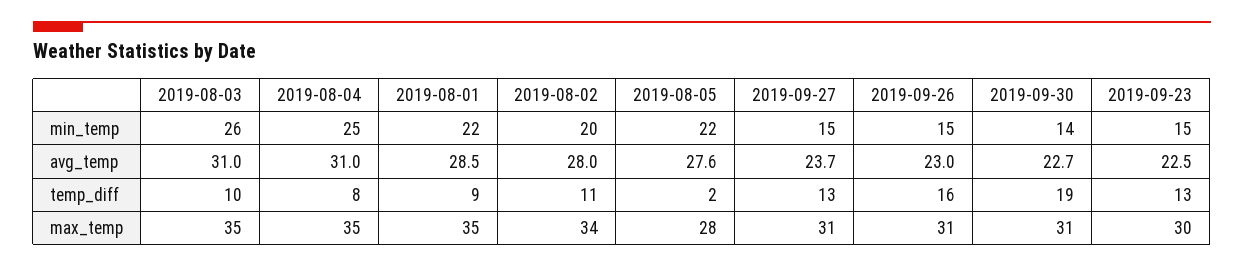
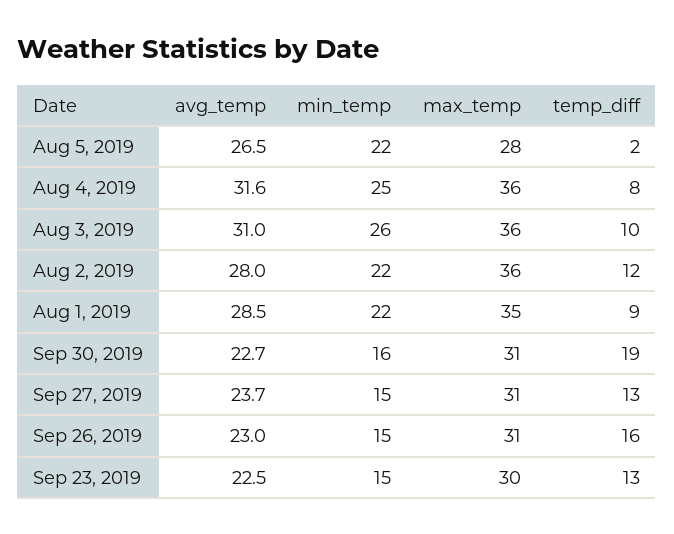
2019-08-02, min_temp: 20 -> 22
2019-09-30, min_temp: 14 -> 16
2019-08-04, avg_temp: 31 -> 31.6
2019-08-05, avg_temp: 27.6 -> 26.5
2019-08-02, temp_diff: 11 -> 12
2019-08-03, max_temp: 35 -> 36
2019-08-04, max_temp: 35 -> 36
2019-08-02, max_temp: 34 -> 36

